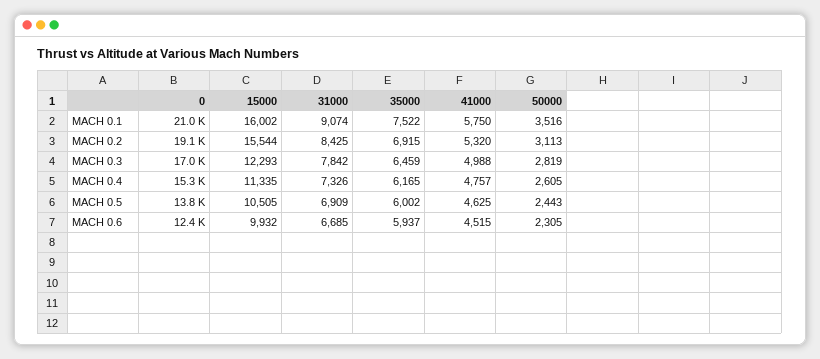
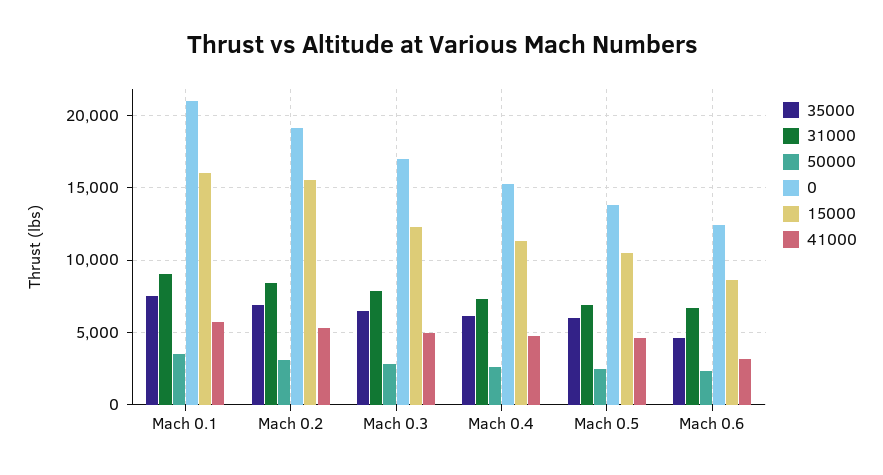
15000, MACH 0.6: 9932 -> 8500
35000, MACH 0.6: 5937 -> 4500
41000, MACH 0.6: 4515 -> 3000

